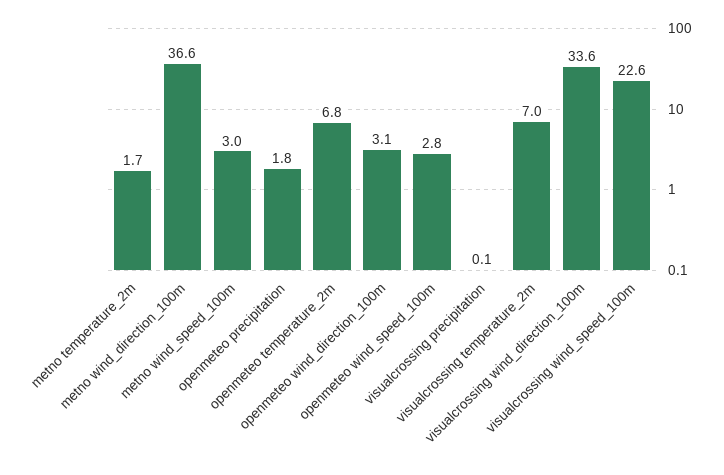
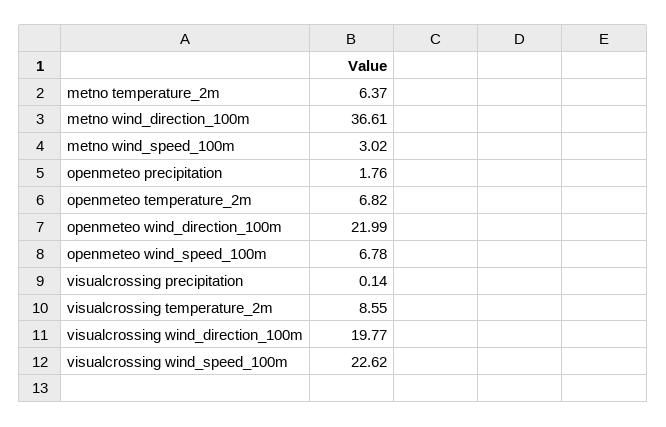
metno temperature_2m: 1.7 -> 6.37
openmeteo wind_direction_100m: 3.1 -> 21.99
openmeteo wind_speed_100m: 2.8 -> 6.78
visualcrossing temperature_2m: 7 -> 8.55
visualcrossing wind_direction_100m: 33.6 -> 19.77

